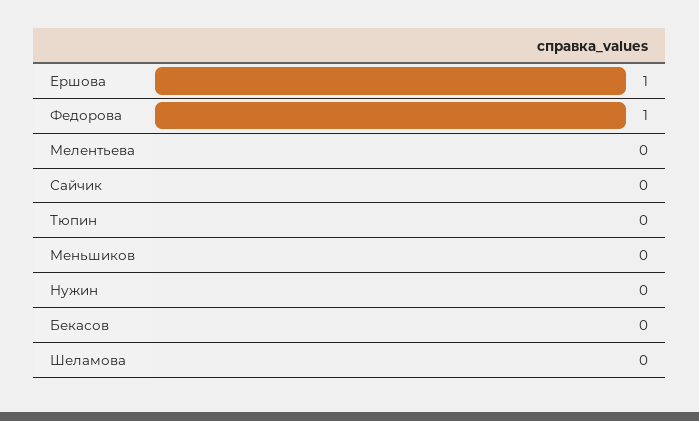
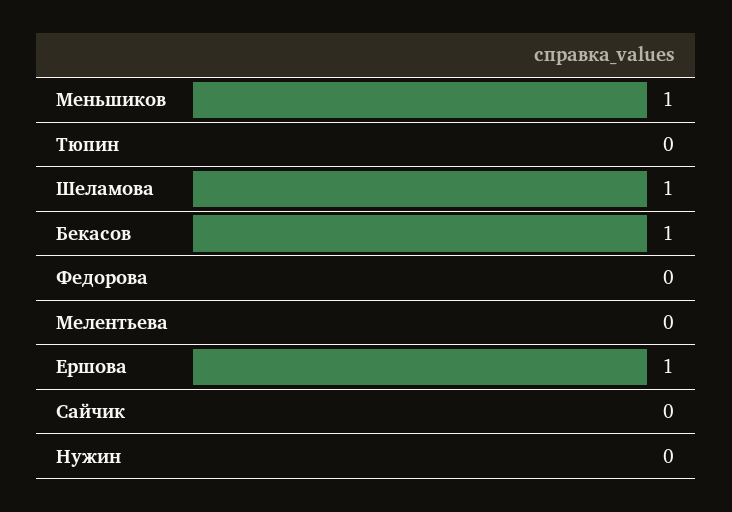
Федорова: 1 -> 0
Меньшиков: 0 -> 1
Бекасов: 0 -> 1
Шеламова: 0 -> 1

